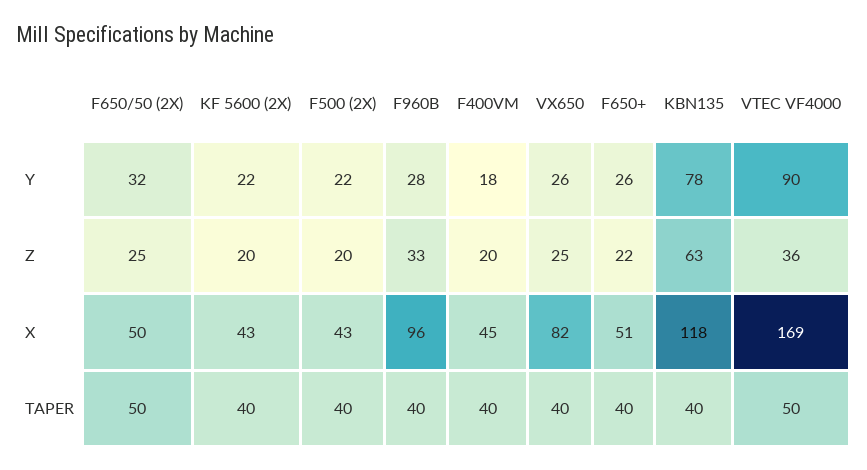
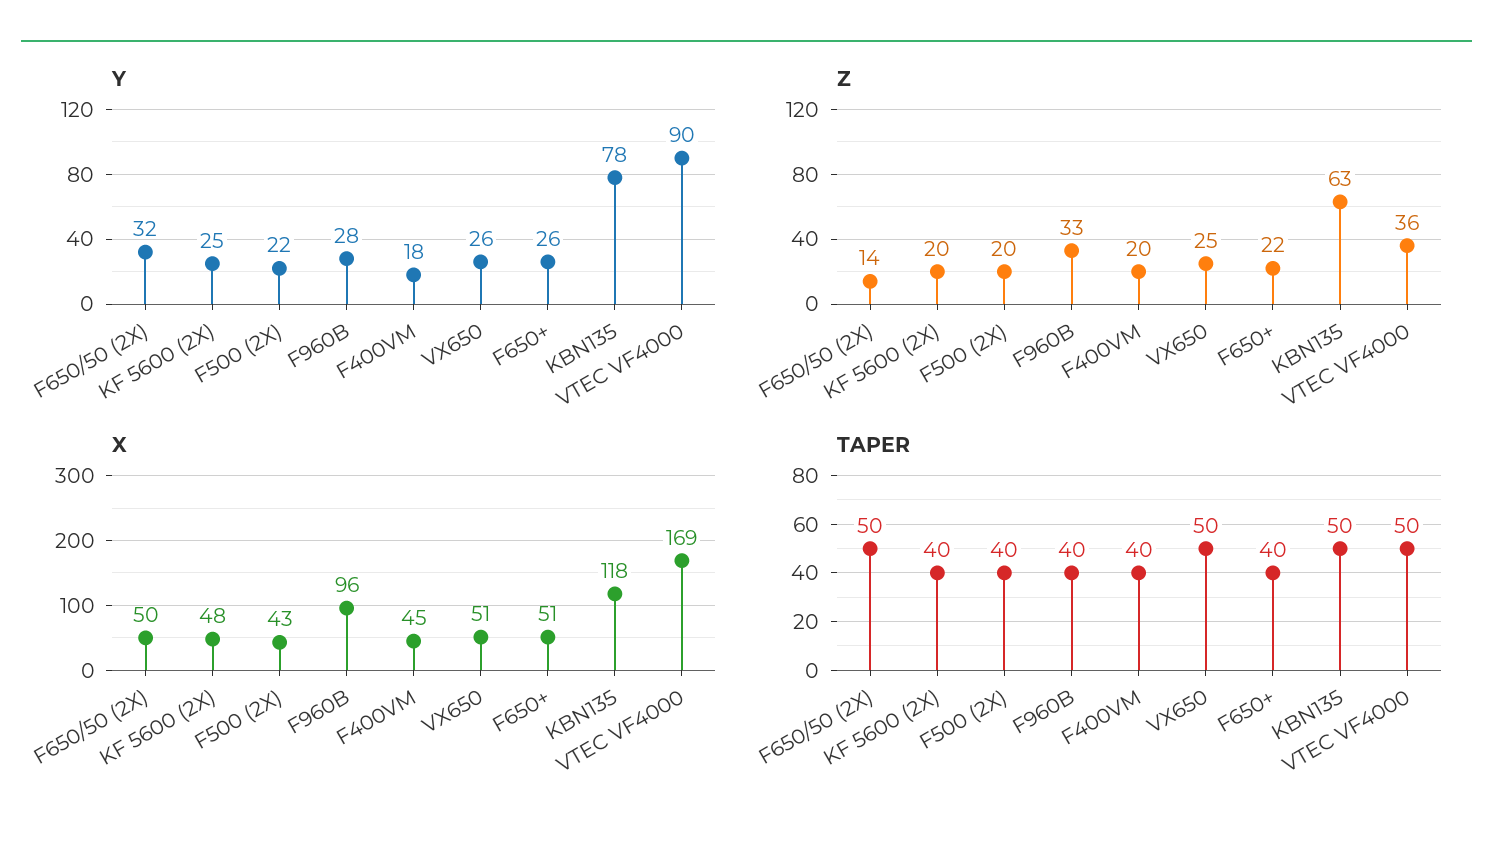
Y, KF 5600 (2X): 22 -> 25
Z, F650/50 (2X): 25 -> 14
X, KF 5600 (2X): 43 -> 48
X, VX650: 82 -> 51
TAPER, VX650: 40 -> 50
TAPER, KBN135: 40 -> 50

